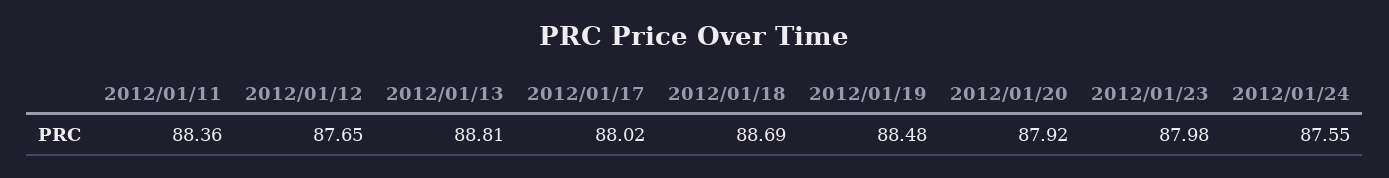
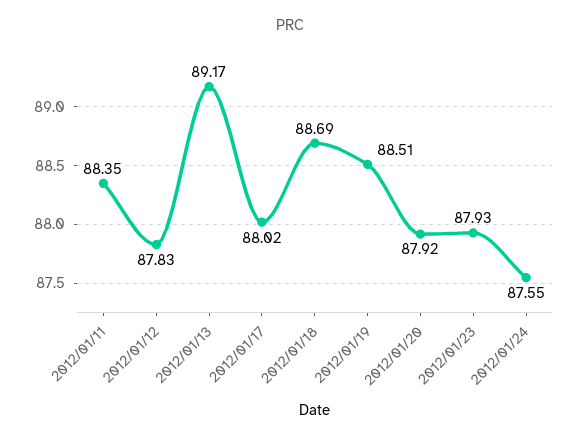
2012/01/11: 88.36 -> 88.35
2012/01/12: 87.65 -> 87.83
2012/01/13: 88.81 -> 89.17
2012/01/19: 88.48 -> 88.51
2012/01/23: 87.98 -> 87.93

